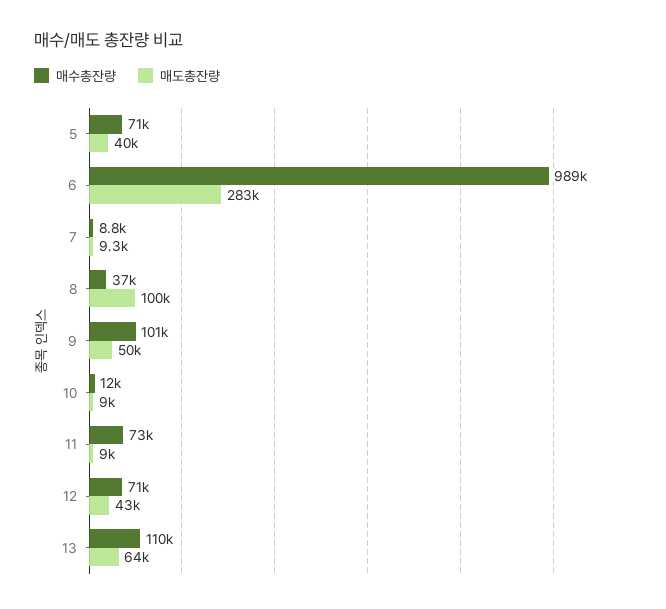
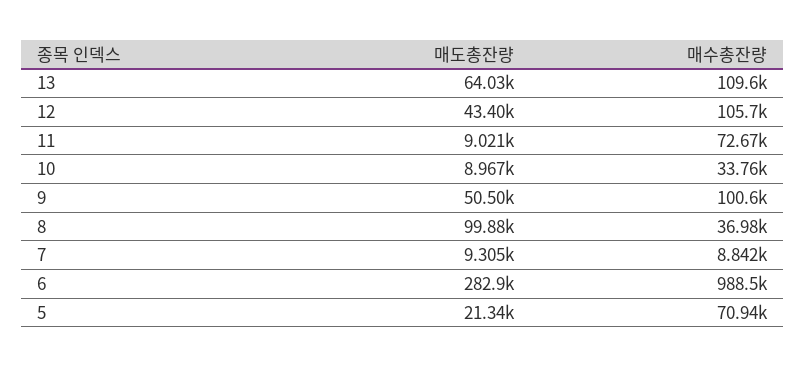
매도총잔량, 5: 40000 -> 21340
매수총잔량, 10: 12000 -> 33760
매수총잔량, 12: 71000 -> 105700

